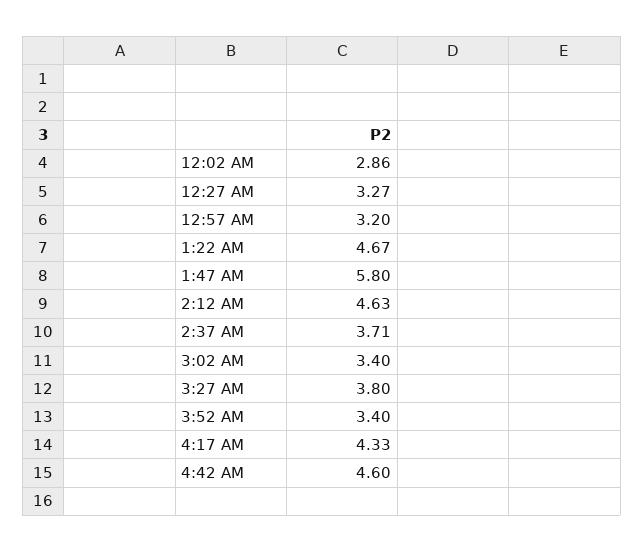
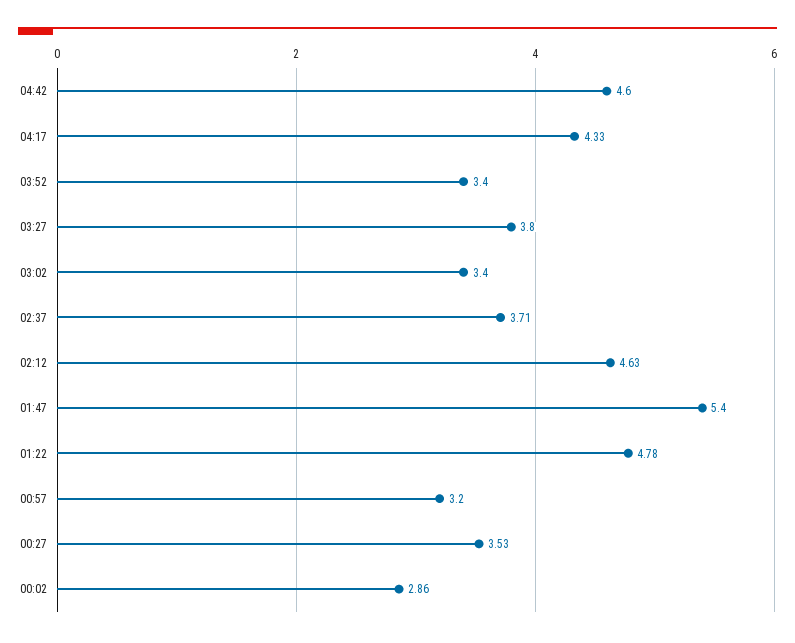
12:27 AM: 3.27 -> 3.53
1:22 AM: 4.67 -> 4.78
1:47 AM: 5.8 -> 5.4

